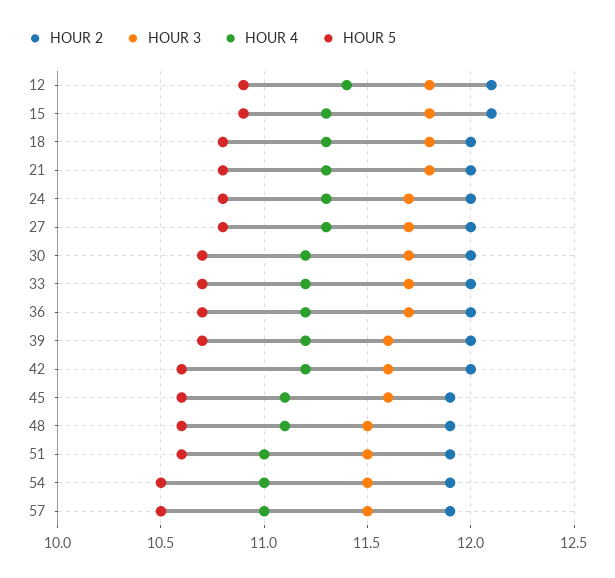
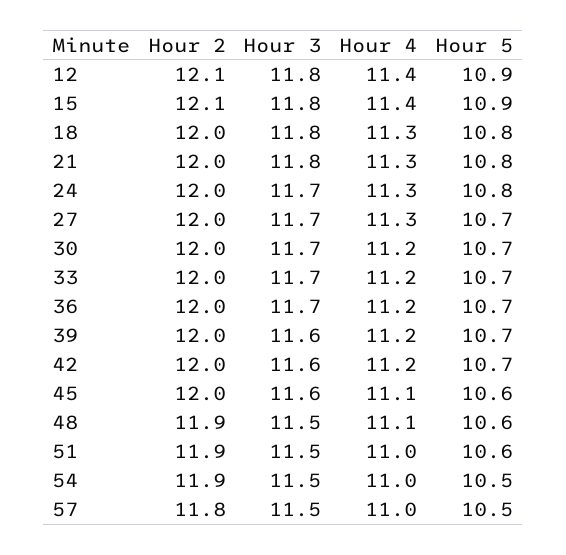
HOUR 4, 15: 11.3 -> 11.4
HOUR 5, 27: 10.8 -> 10.7
HOUR 5, 42: 10.6 -> 10.7
HOUR 2, 45: 11.9 -> 12
HOUR 2, 57: 11.9 -> 11.8

